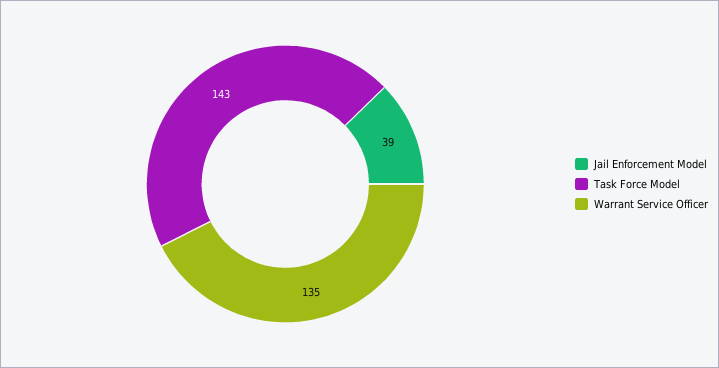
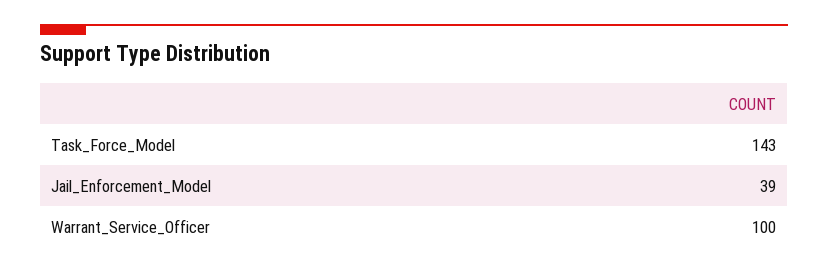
Warrant Service Officer: 135 -> 100

